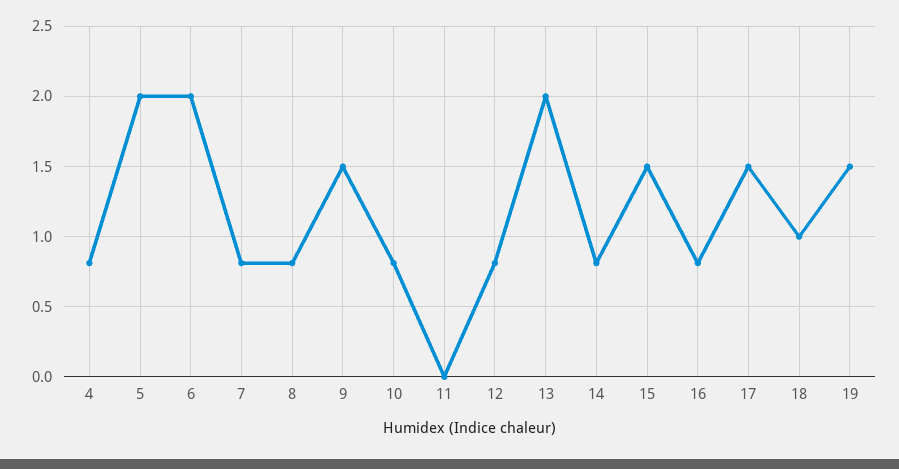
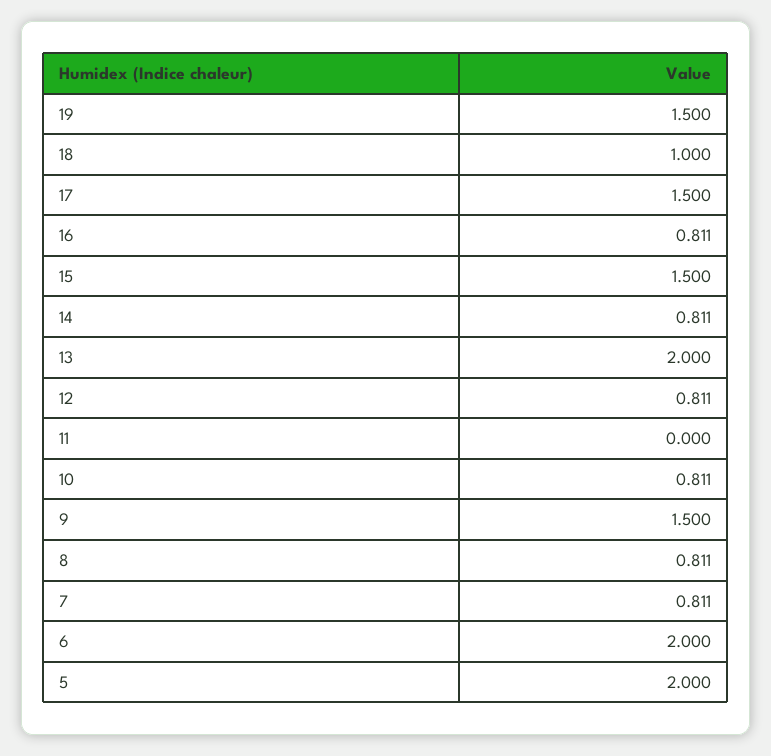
4: 0.8 -> none

